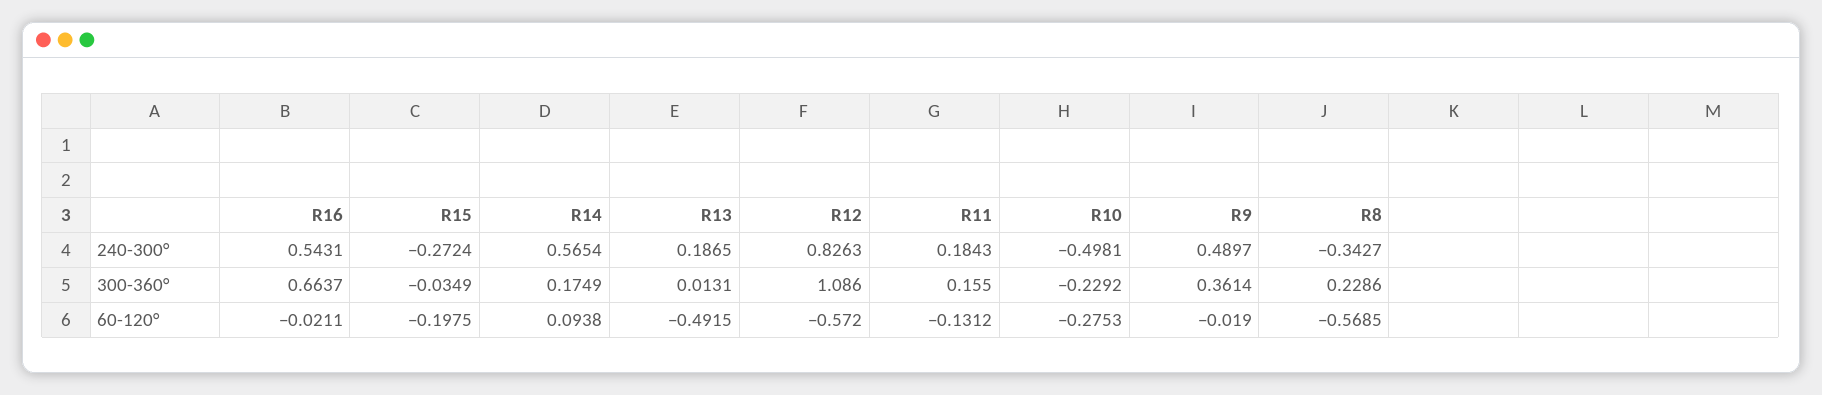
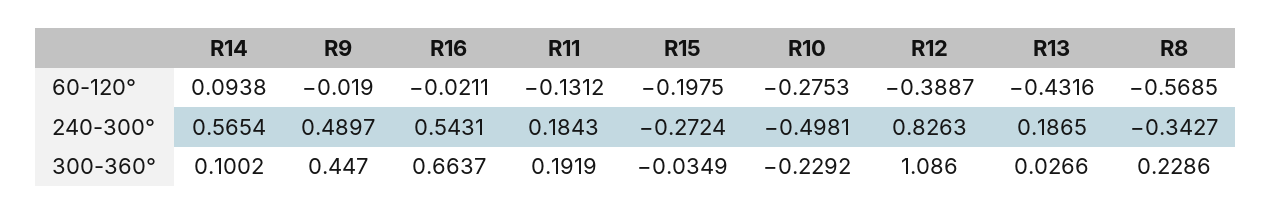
R14, 300-360°: 0.1749 -> 0.1002
R13, 300-360°: 0.0131 -> 0.0266
R11, 300-360°: 0.155 -> 0.1919
R9, 300-360°: 0.3614 -> 0.447
R13, 60-120°: -0.4915 -> -0.4316
R12, 60-120°: -0.572 -> -0.3887

